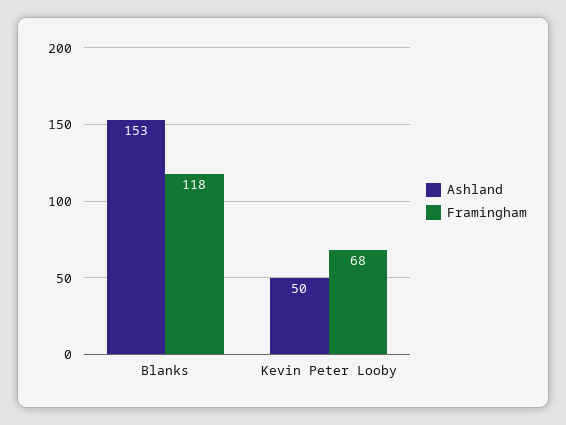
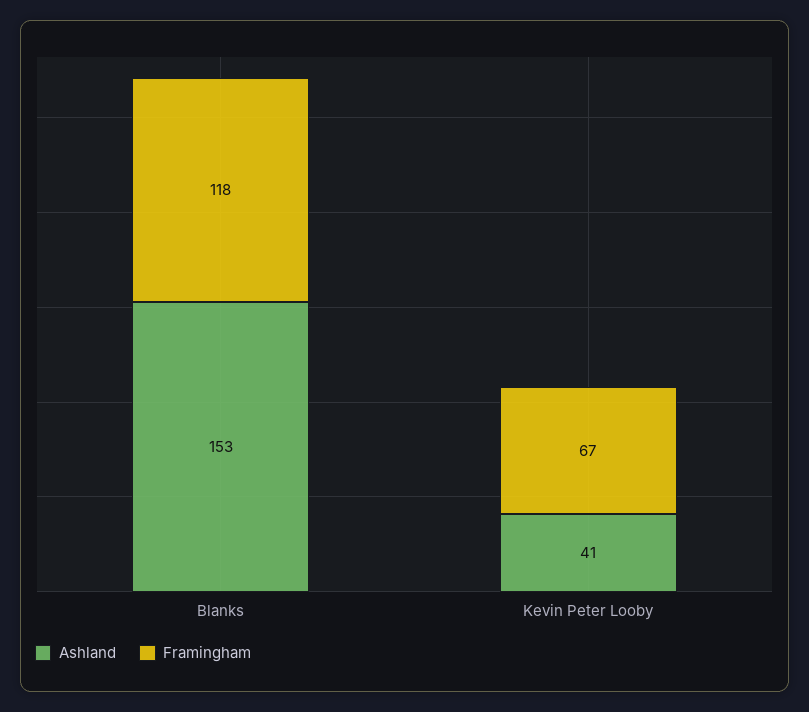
Ashland, Kevin Peter Looby: 50 -> 41
Framingham, Kevin Peter Looby: 68 -> 67

